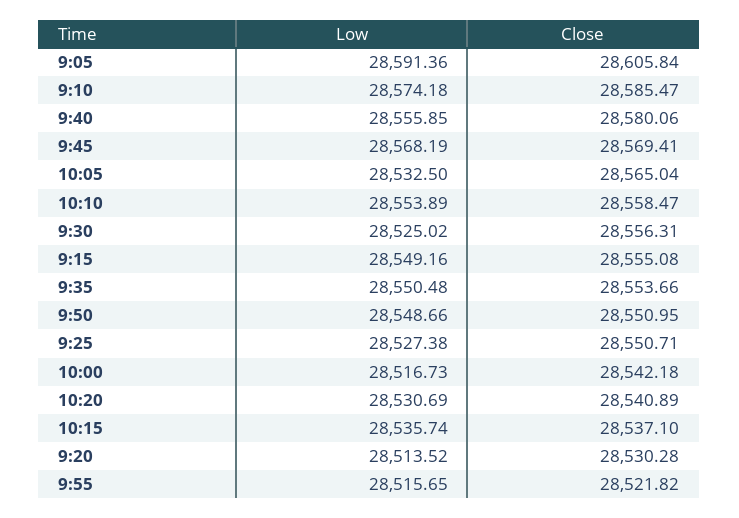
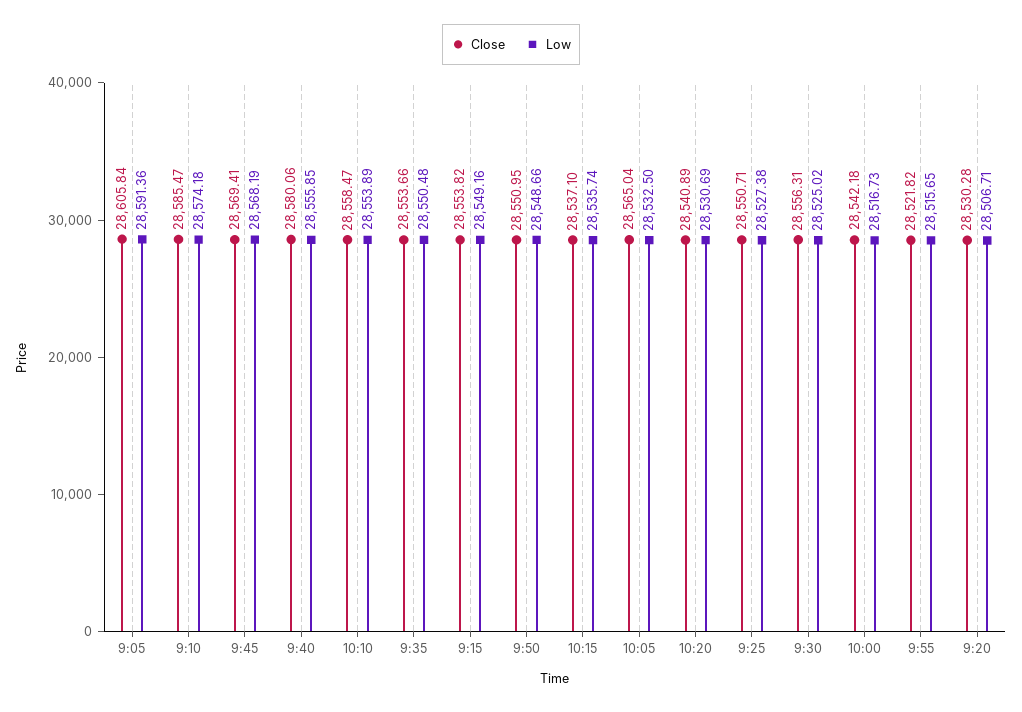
Close, 9:15: 28555.08 -> 28553.82
Low, 9:20: 28513.52 -> 28506.71

